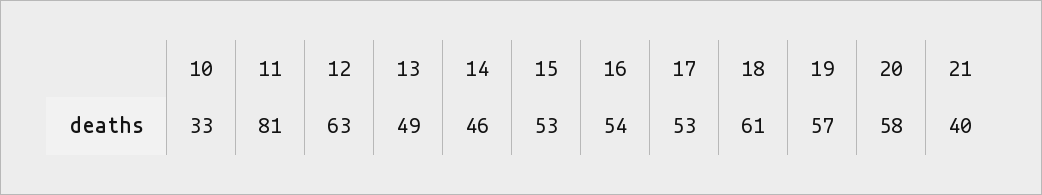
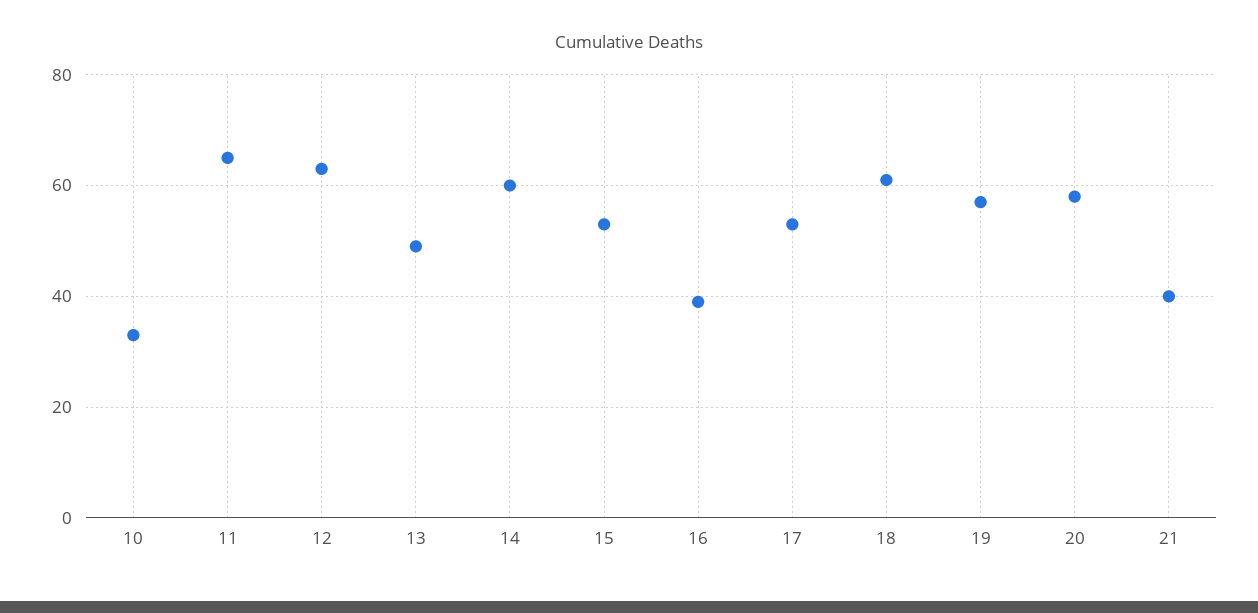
11: 81 -> 65
14: 46 -> 60
16: 54 -> 40

